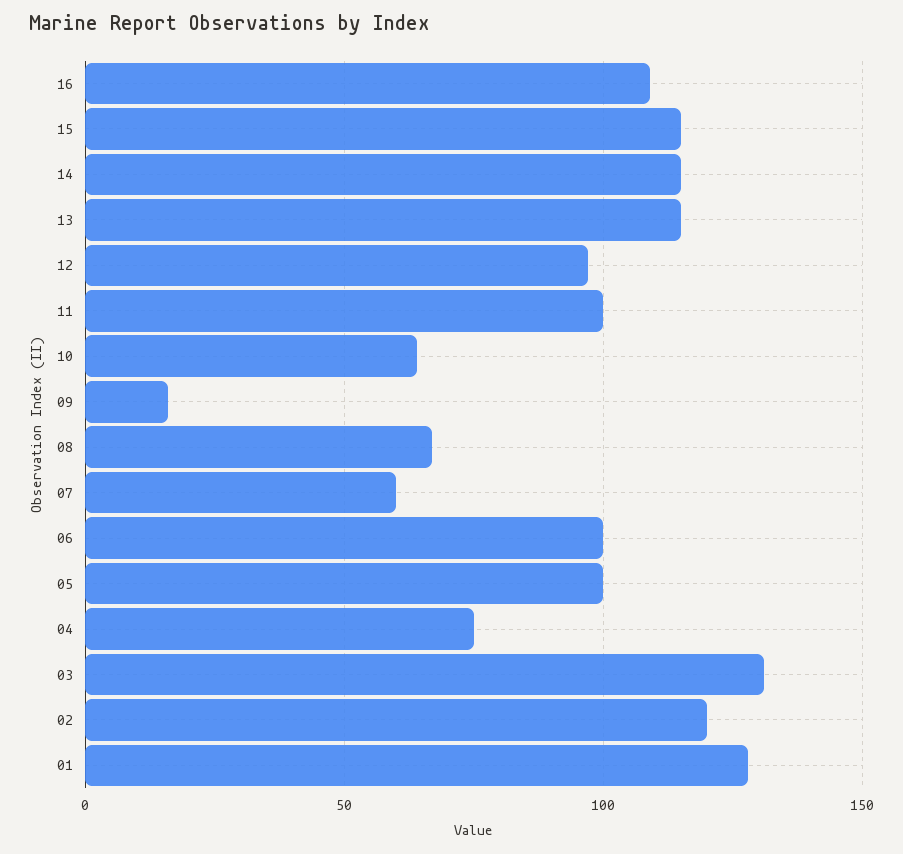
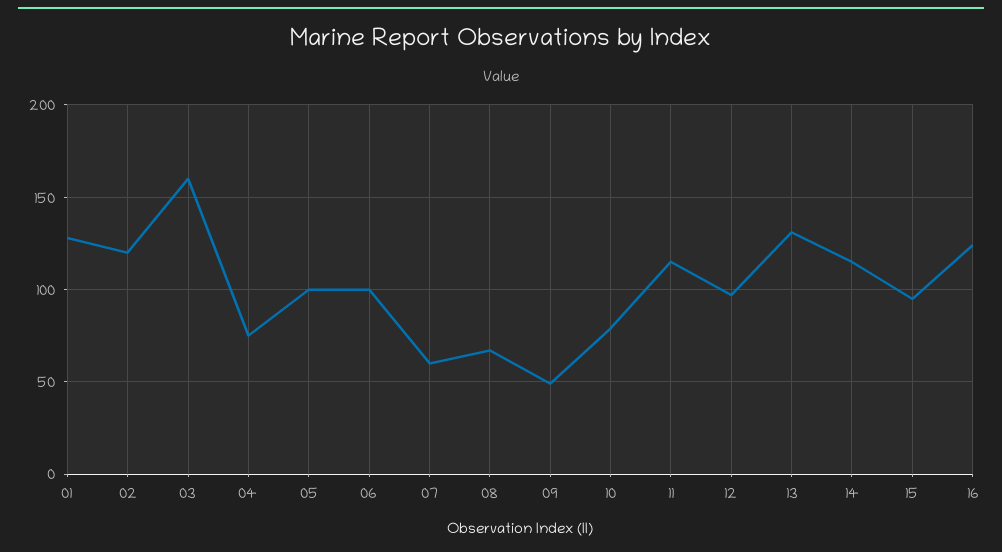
16: 110 -> 125
15: 115 -> 95
13: 115 -> 130
11: 100 -> 115
10: 65 -> 80
09: 15 -> 50
03: 130 -> 160

